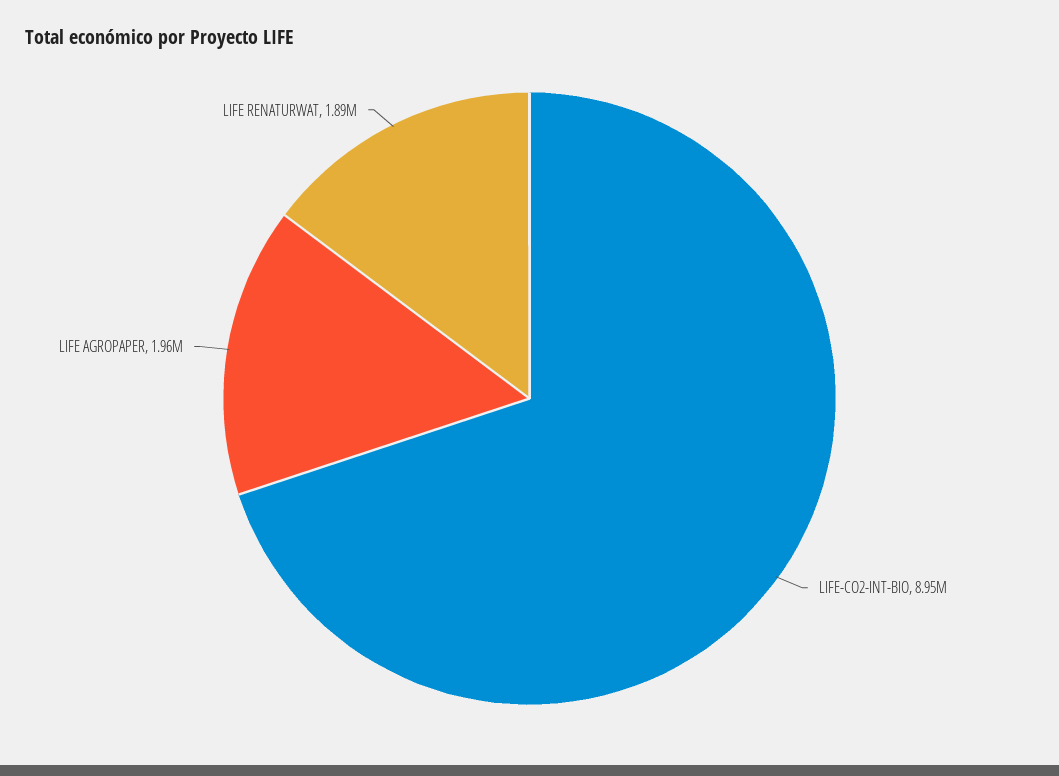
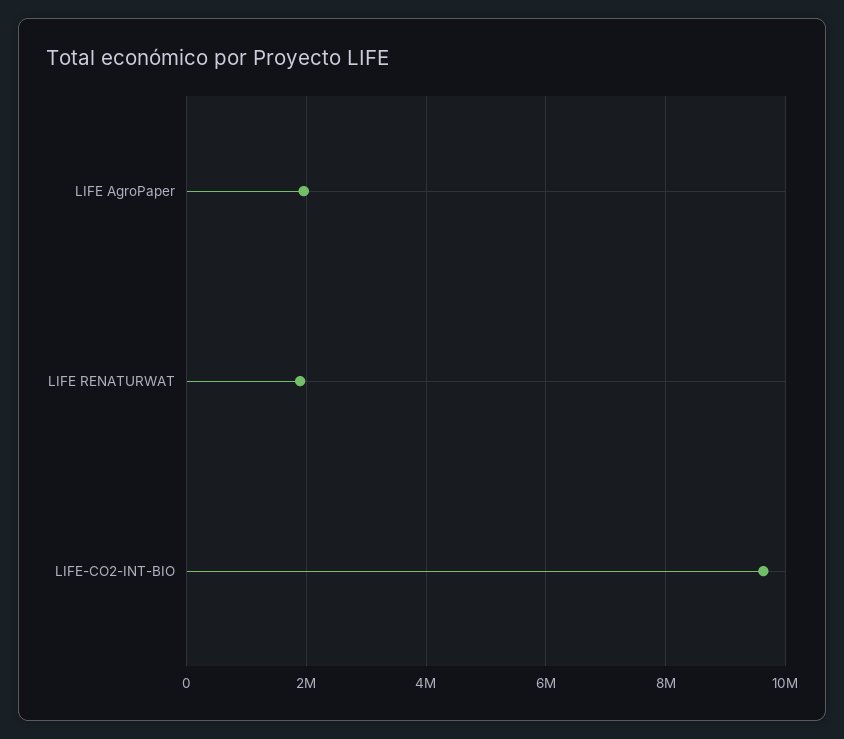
LIFE-CO2-INT-BIO: 8950000 -> 9600000

